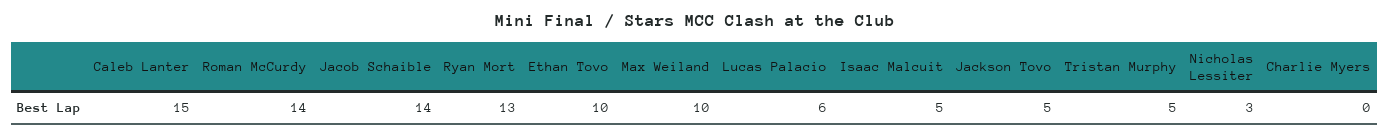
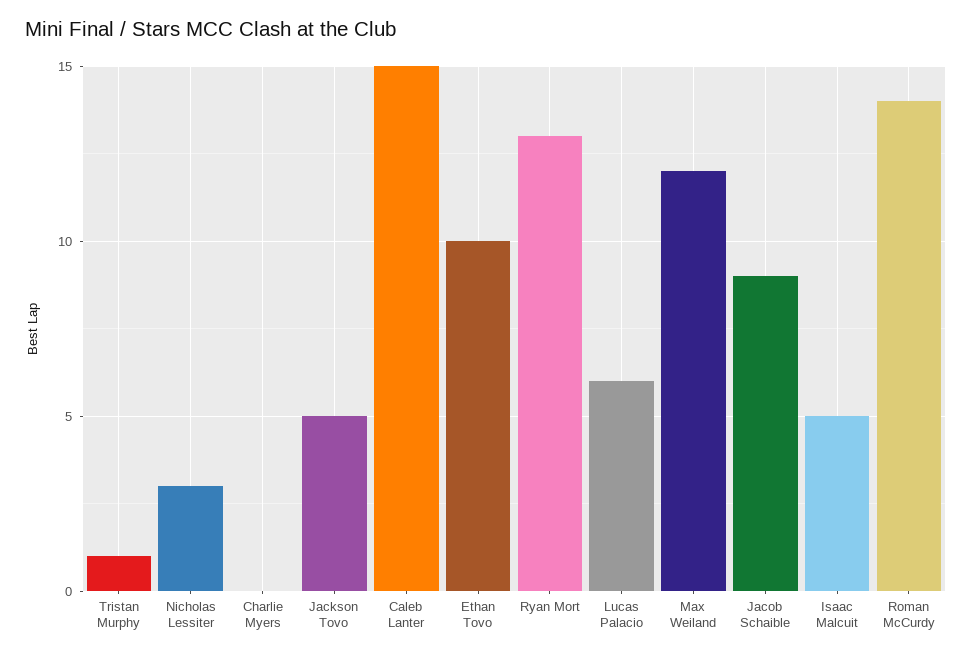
Jacob Schaible: 14 -> 9
Max Weiland: 10 -> 12
Tristan Murphy: 5 -> 1

